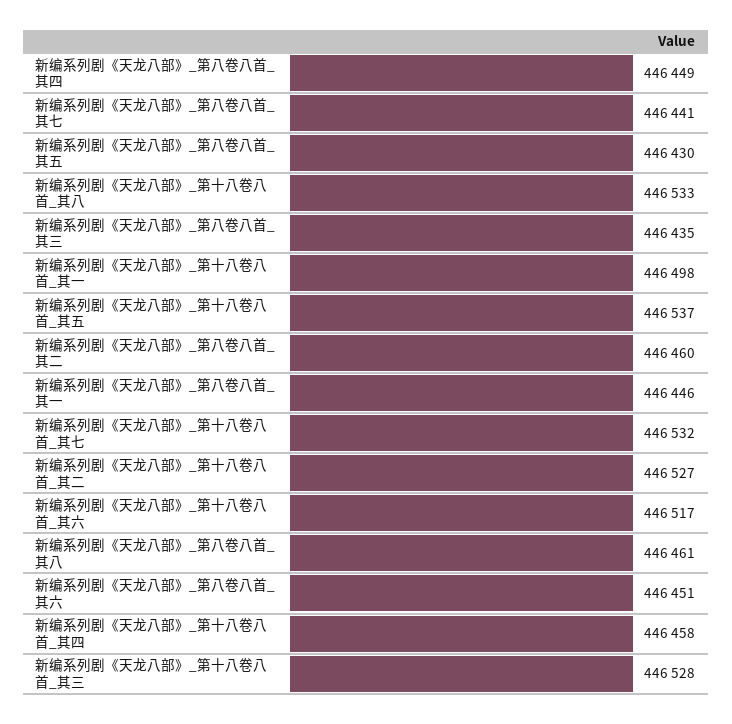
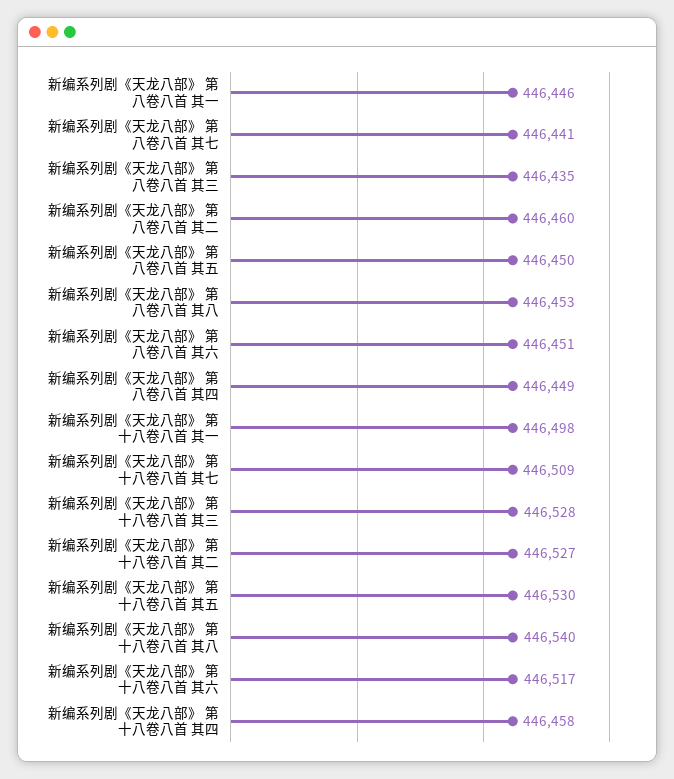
新编系列剧《天龙八部》_第八卷八首_其五: 446430 -> 446450
新编系列剧《天龙八部》_第十八卷八首_其八: 446533 -> 446540
新编系列剧《天龙八部》_第十八卷八首_其五: 446537 -> 446530
新编系列剧《天龙八部》_第十八卷八首_其七: 446532 -> 446509
新编系列剧《天龙八部》_第八卷八首_其八: 446461 -> 446453

